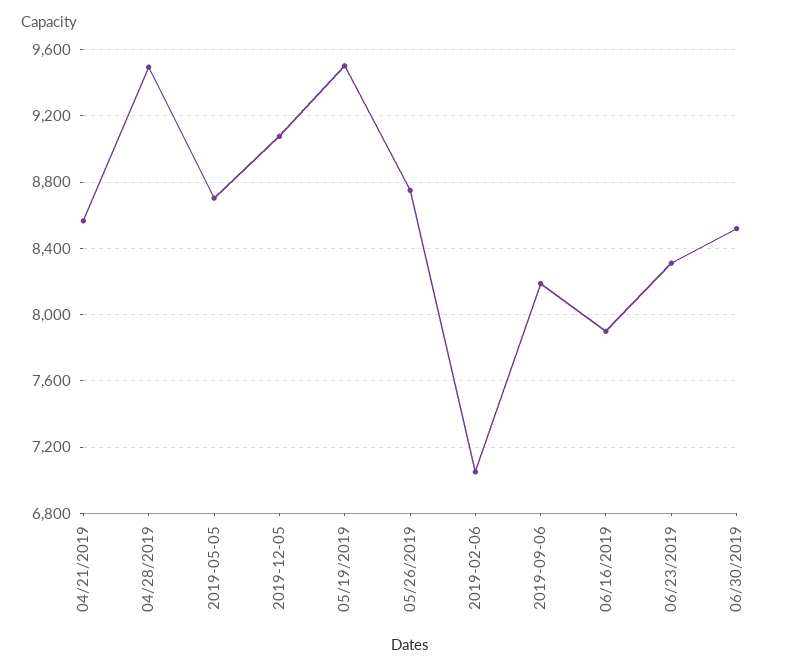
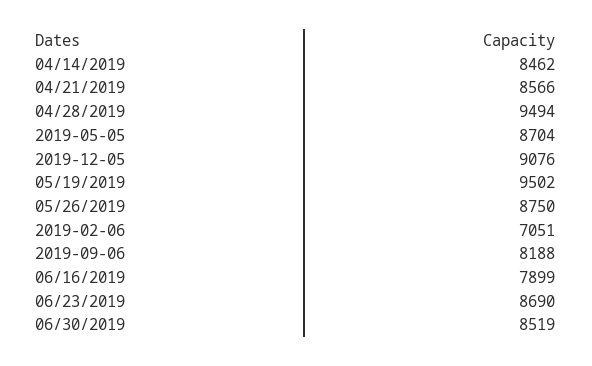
06/23/2019: 8300 -> 8690
04/14/2019: none -> 8462

